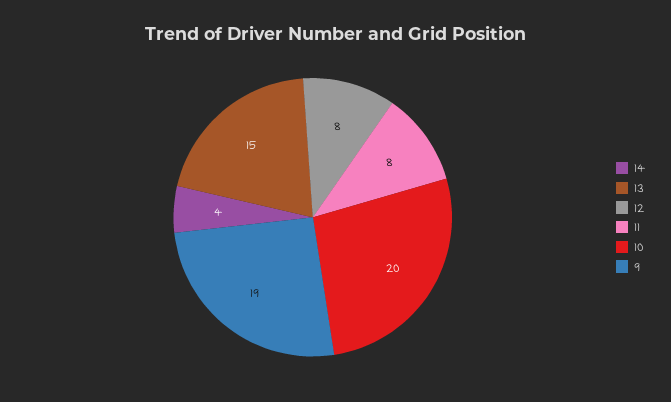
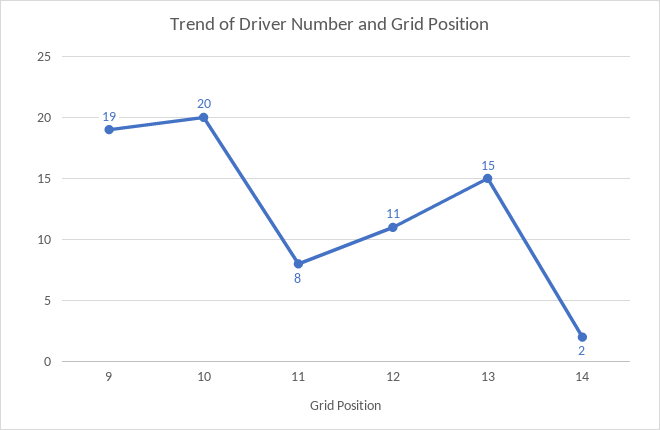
14: 4 -> 2
12: 8 -> 11

